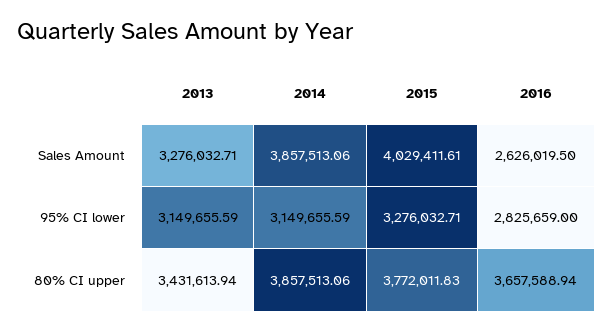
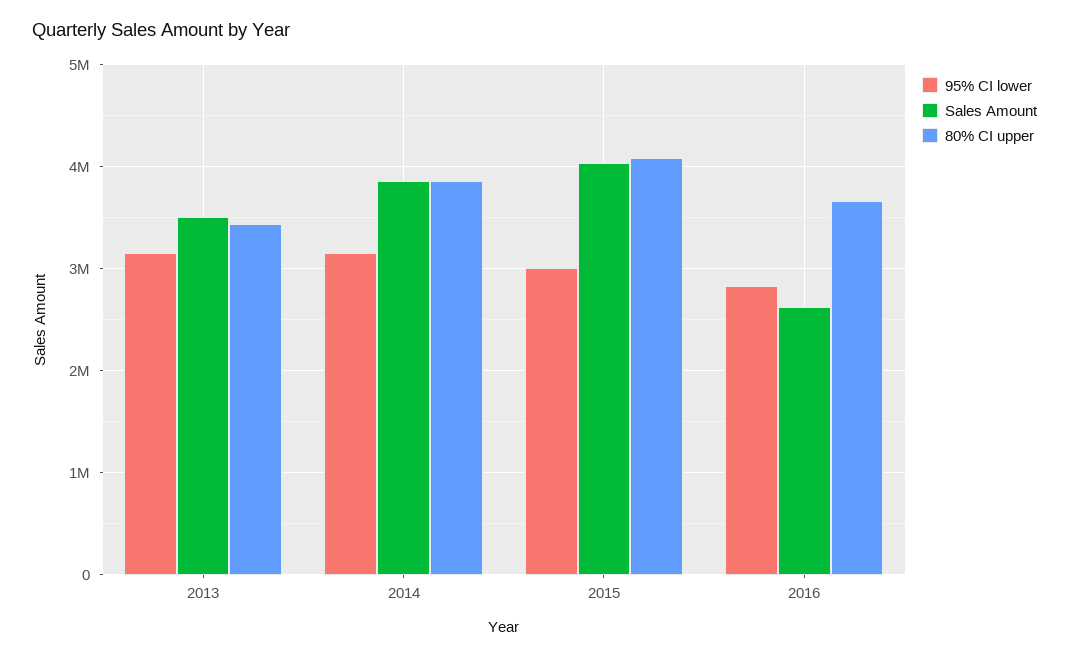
Sales Amount, 2013: 3276032.71 -> 3500000
95% CI lower, 2015: 3276032.71 -> 3000000
80% CI upper, 2015: 3772011.83 -> 4100000

